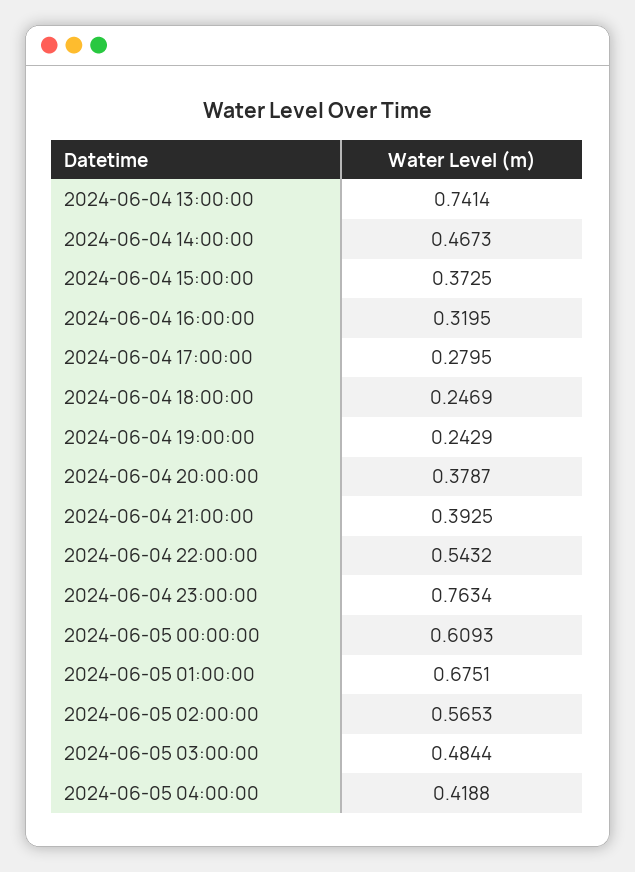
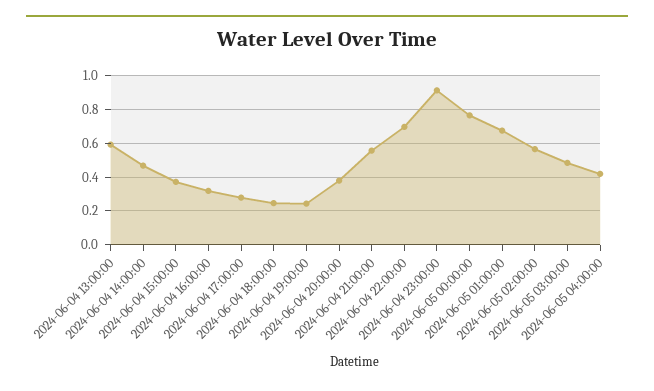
2024-06-04 13:00:00: 0.7414 -> 0.6
2024-06-04 21:00:00: 0.3925 -> 0.55
2024-06-04 22:00:00: 0.5432 -> 0.7
2024-06-04 23:00:00: 0.7634 -> 0.9
2024-06-05 00:00:00: 0.6093 -> 0.75

